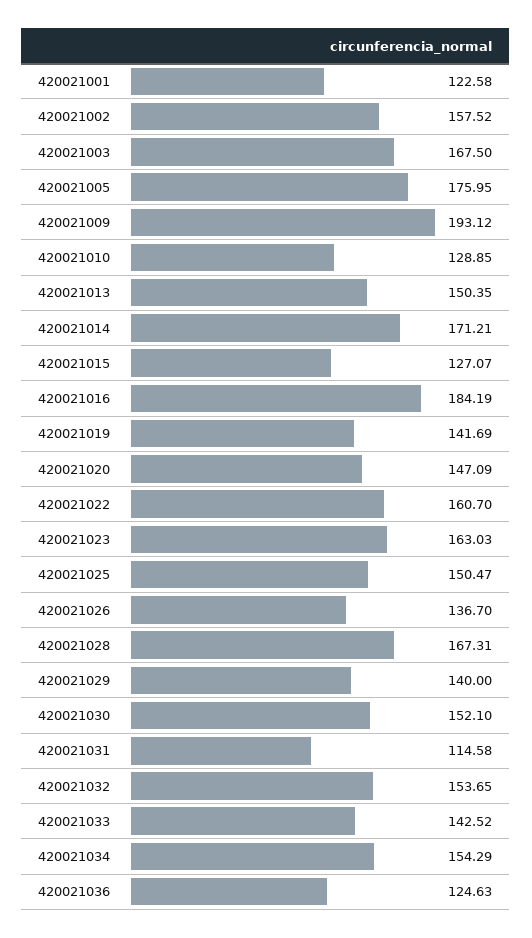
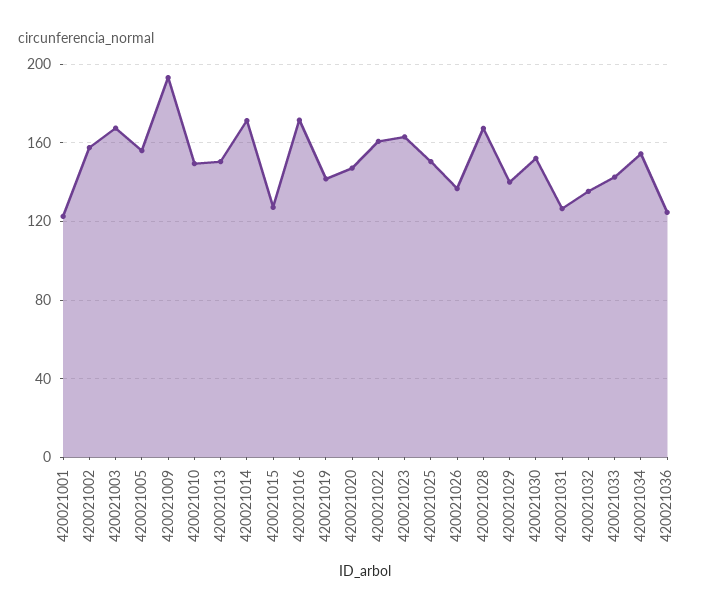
420021005: 175.95 -> 155
420021010: 128.85 -> 150
420021016: 184.19 -> 170
420021031: 114.58 -> 125
420021032: 153.65 -> 135

